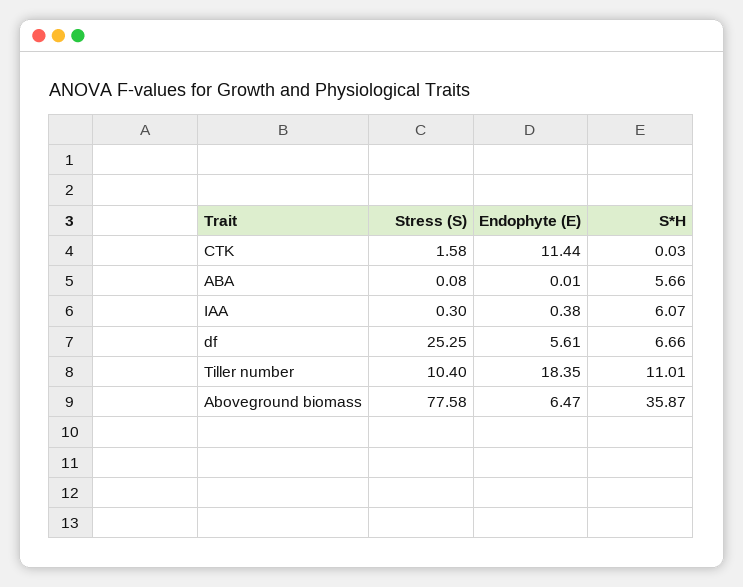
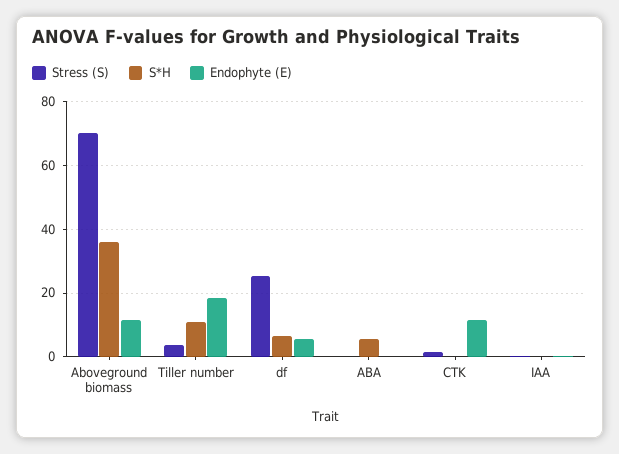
S*H, IAA: 6.07 -> 0
Stress (S), Tiller number: 10.4 -> 4
Stress (S), Aboveground biomass: 77.58 -> 70
Endophyte (E), Aboveground biomass: 6.47 -> 12

